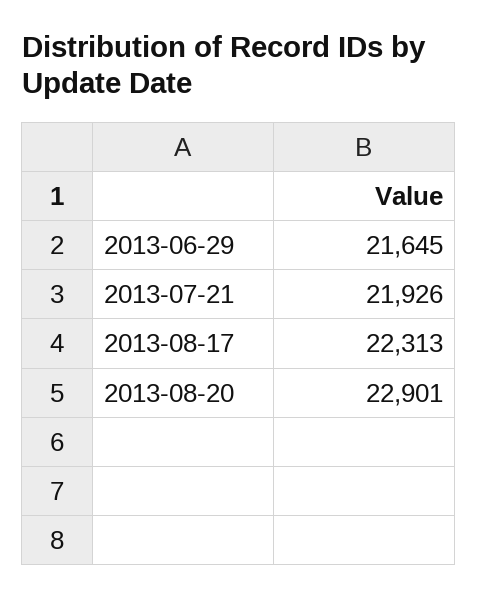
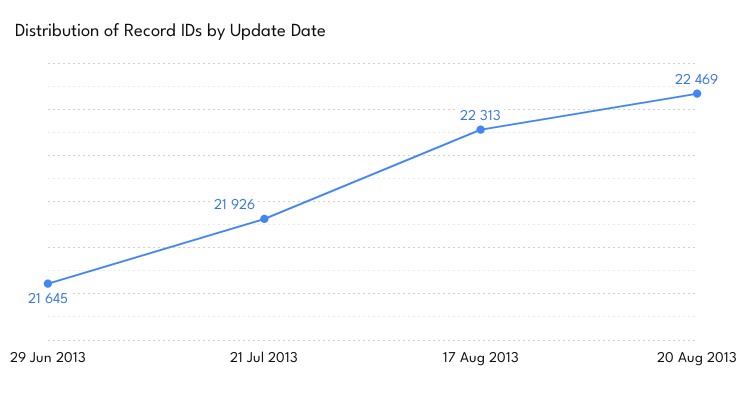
2013-08-20: 22901 -> 22469

